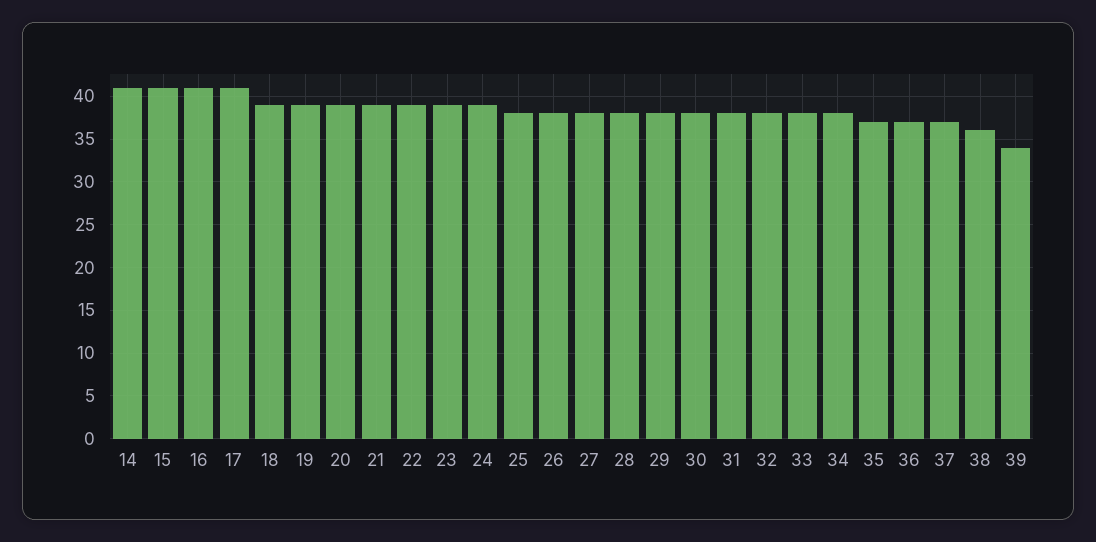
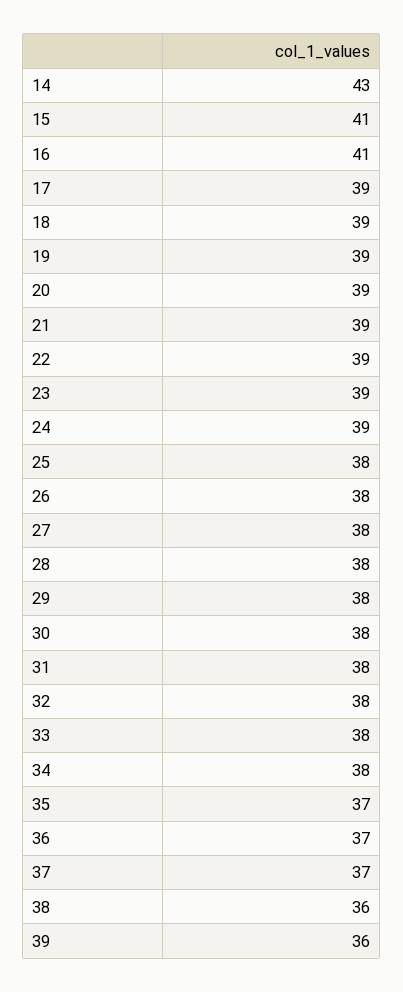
14: 41 -> 43
17: 41 -> 39
39: 34 -> 36

